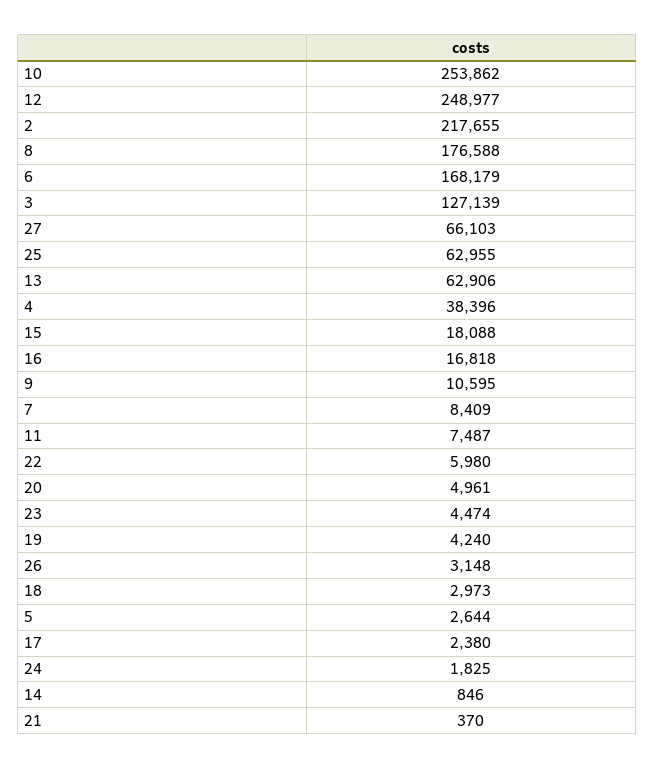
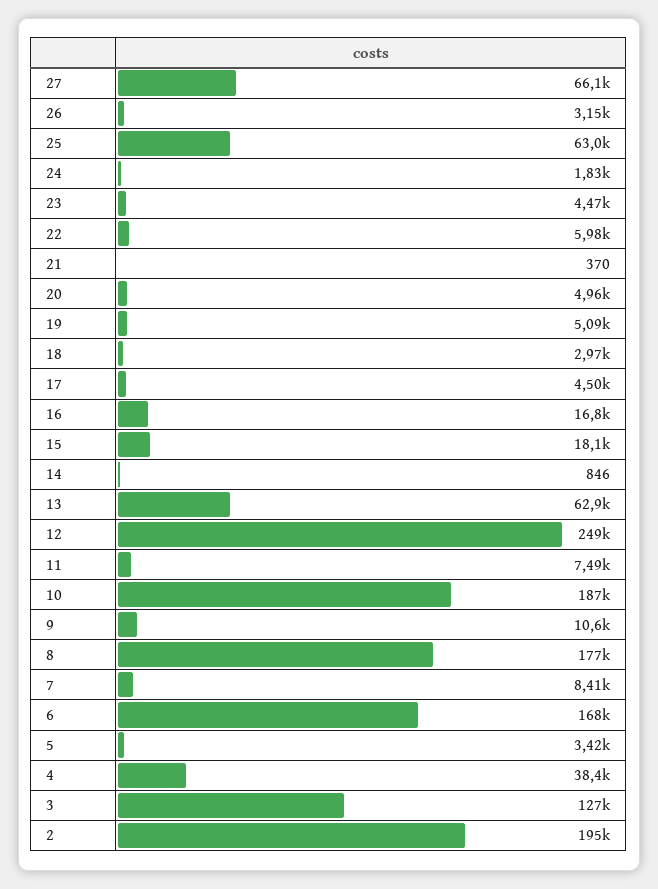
10: 253862 -> 187000
2: 217655 -> 195000
19: 4240 -> 5090
5: 2644 -> 3420
17: 2380 -> 4500

